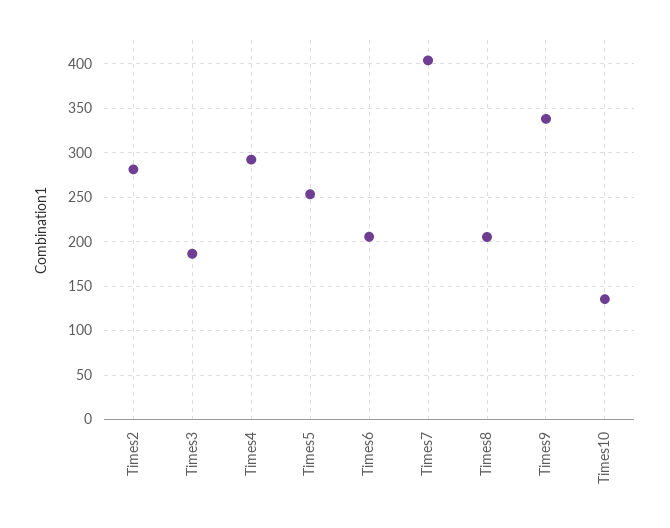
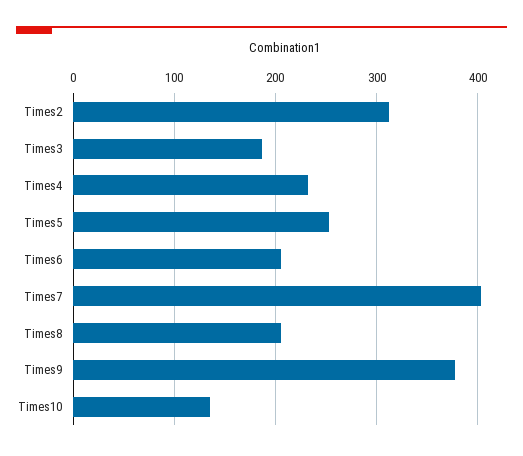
Times2: 280 -> 310
Times4: 290 -> 230
Times9: 340 -> 380

